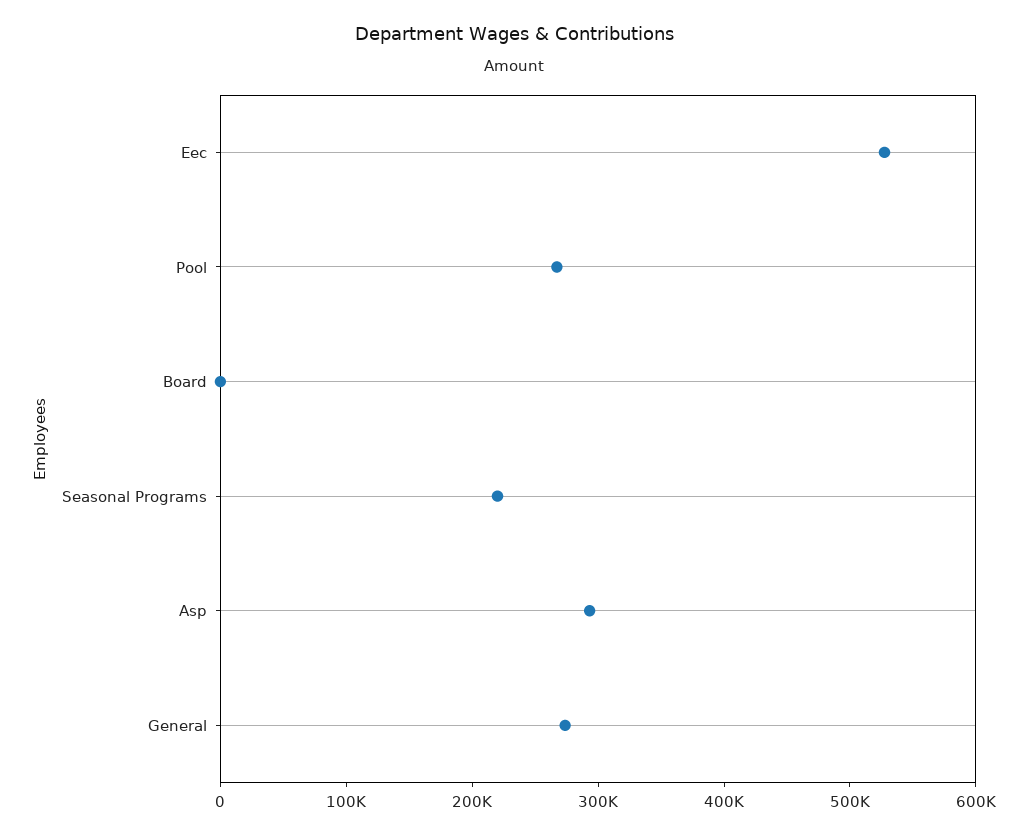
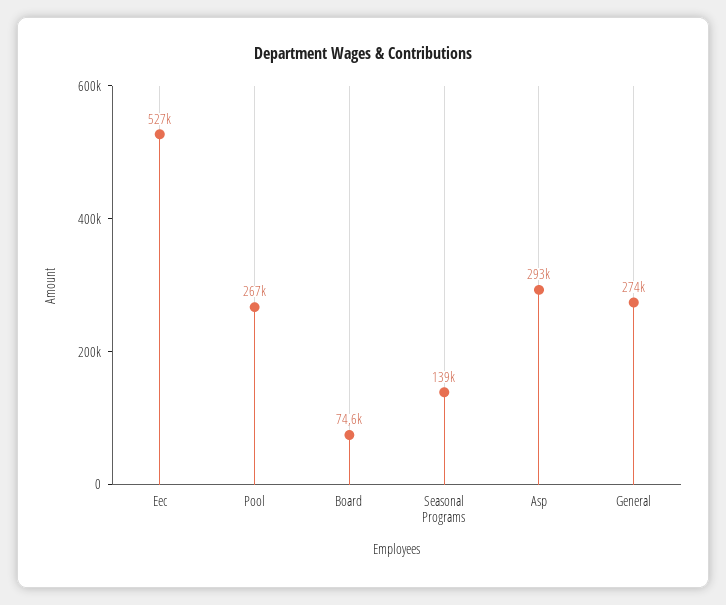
Board: 0 -> 74600
Seasonal Programs: 220000 -> 139000

